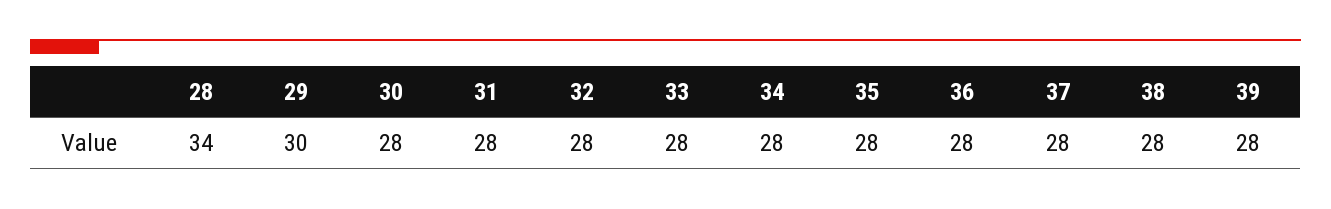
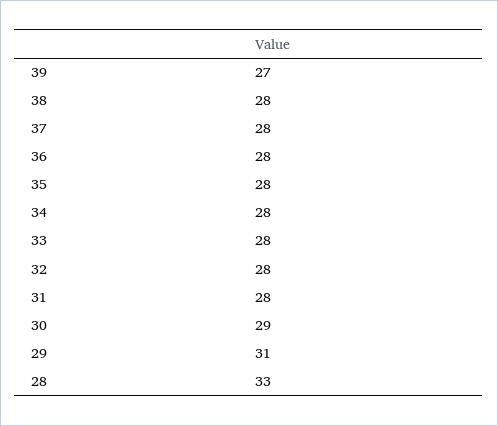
28: 34 -> 33
29: 30 -> 31
30: 28 -> 29
39: 28 -> 27

